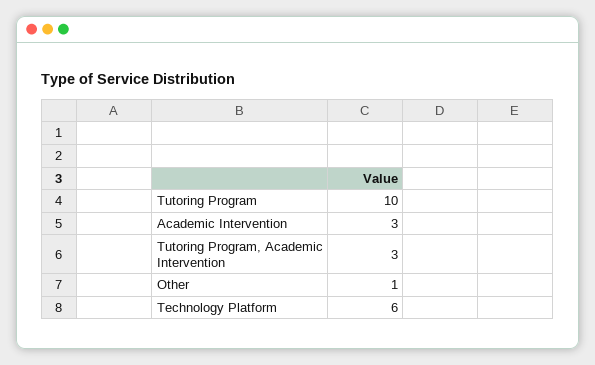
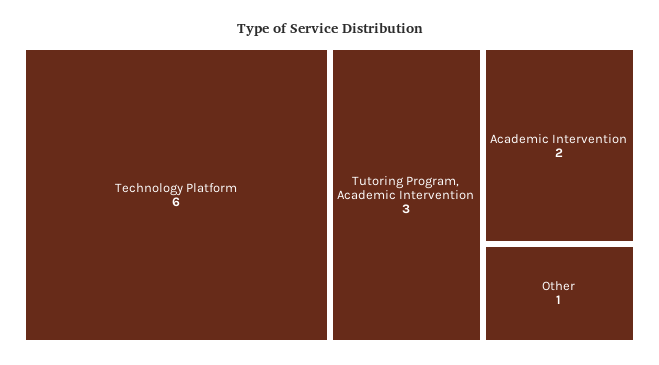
Tutoring Program: 10 -> none
Academic Intervention: 3 -> 2

